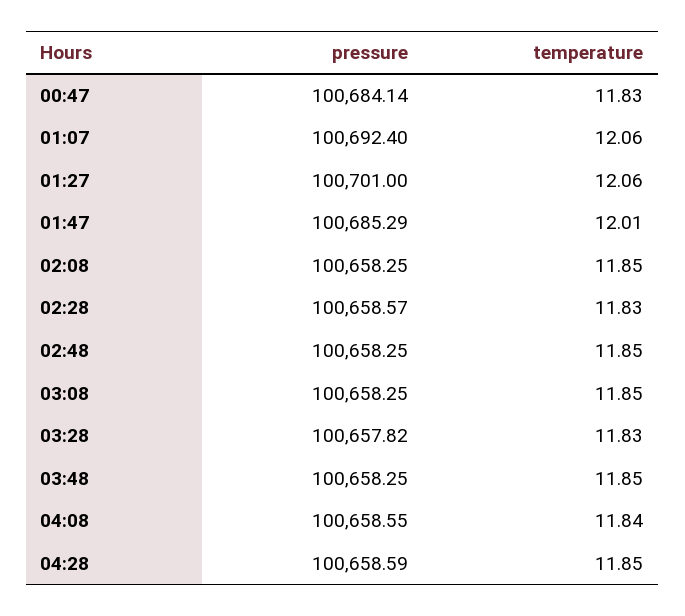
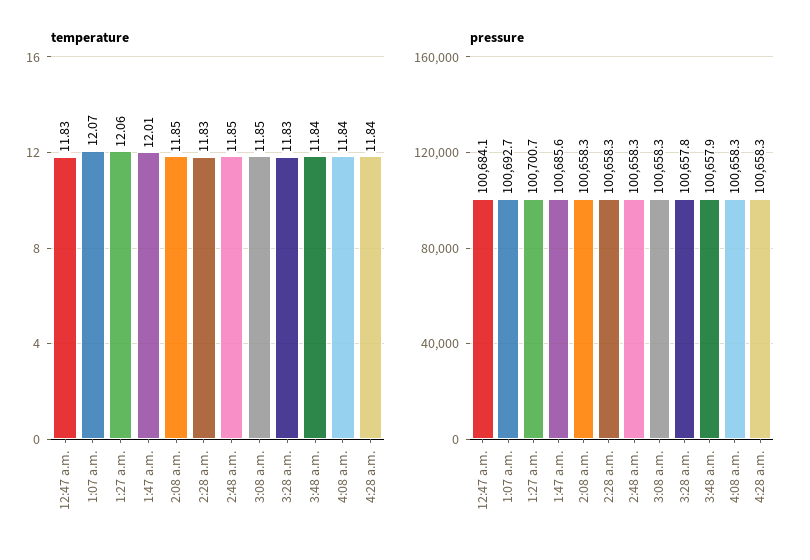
pressure, 01:07: 100692.4 -> 100692.7
temperature, 01:07: 12.06 -> 12.07
pressure, 01:27: 100701 -> 100700.7
pressure, 01:47: 100685.29 -> 100685.6
pressure, 02:28: 100658.57 -> 100658.3
pressure, 03:48: 100658.25 -> 100657.9
temperature, 03:48: 11.85 -> 11.84
pressure, 04:08: 100658.55 -> 100658.3
pressure, 04:28: 100658.59 -> 100658.3
temperature, 04:28: 11.85 -> 11.84

